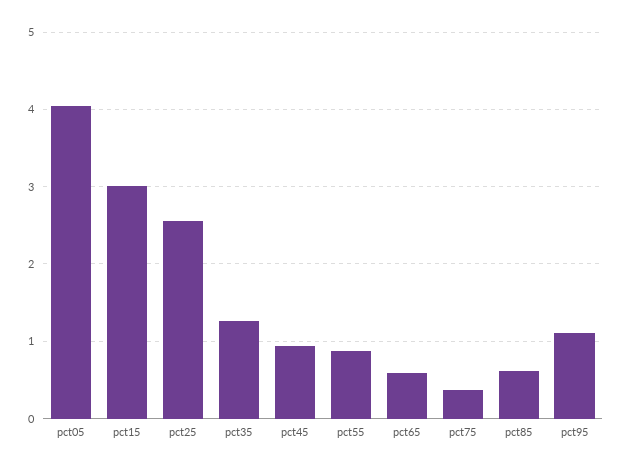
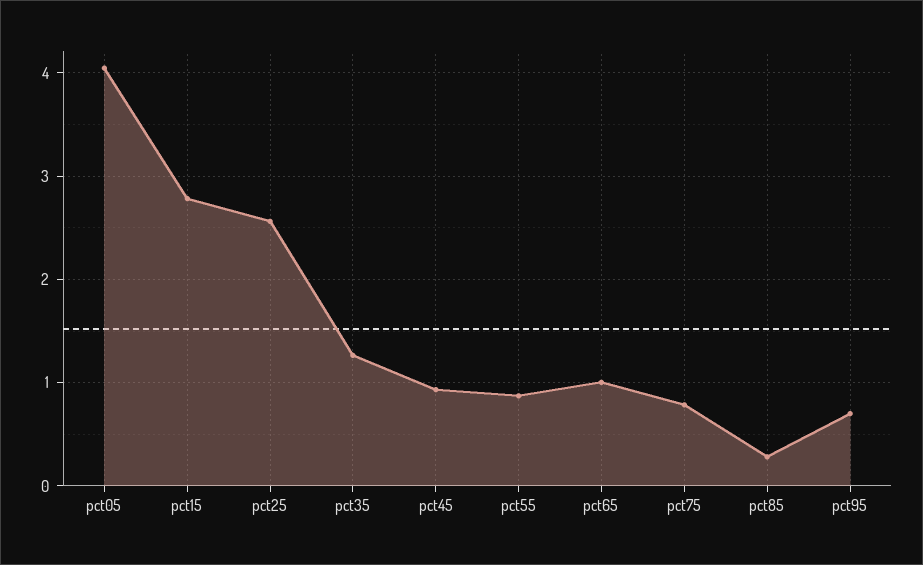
pct15: 3 -> 2.8
pct65: 0.6 -> 1
pct75: 0.4 -> 0.8
pct85: 0.6 -> 0.3
pct95: 1.1 -> 0.7

